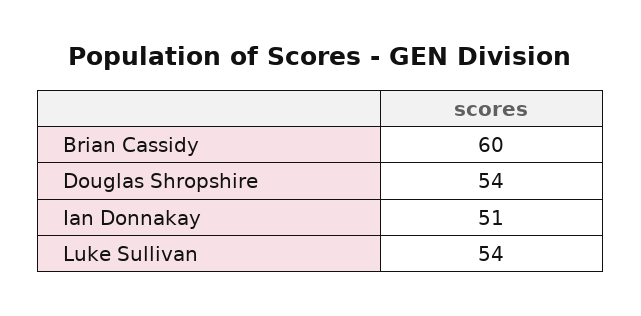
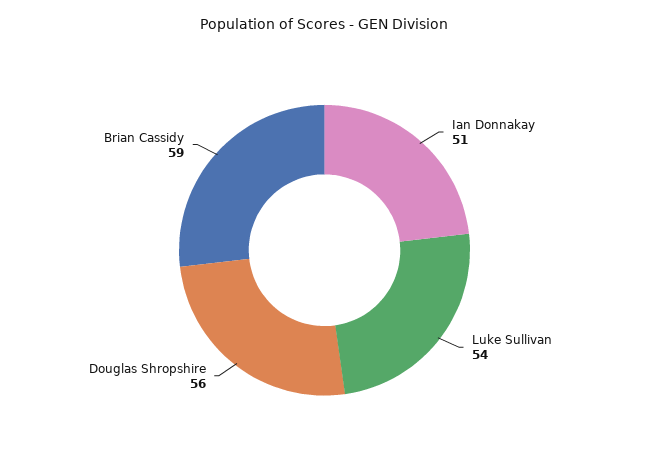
Brian Cassidy: 60 -> 59
Douglas Shropshire: 54 -> 56

